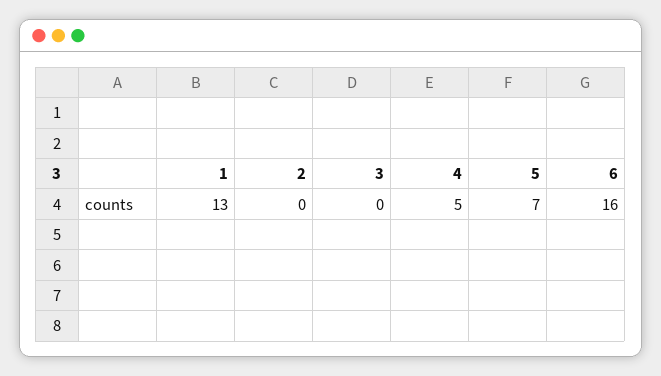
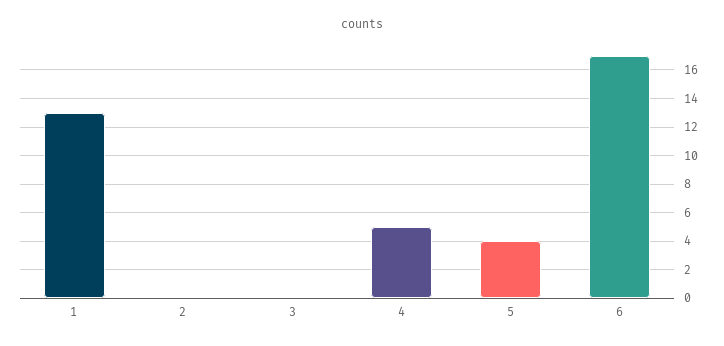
5: 7 -> 4
6: 16 -> 17

